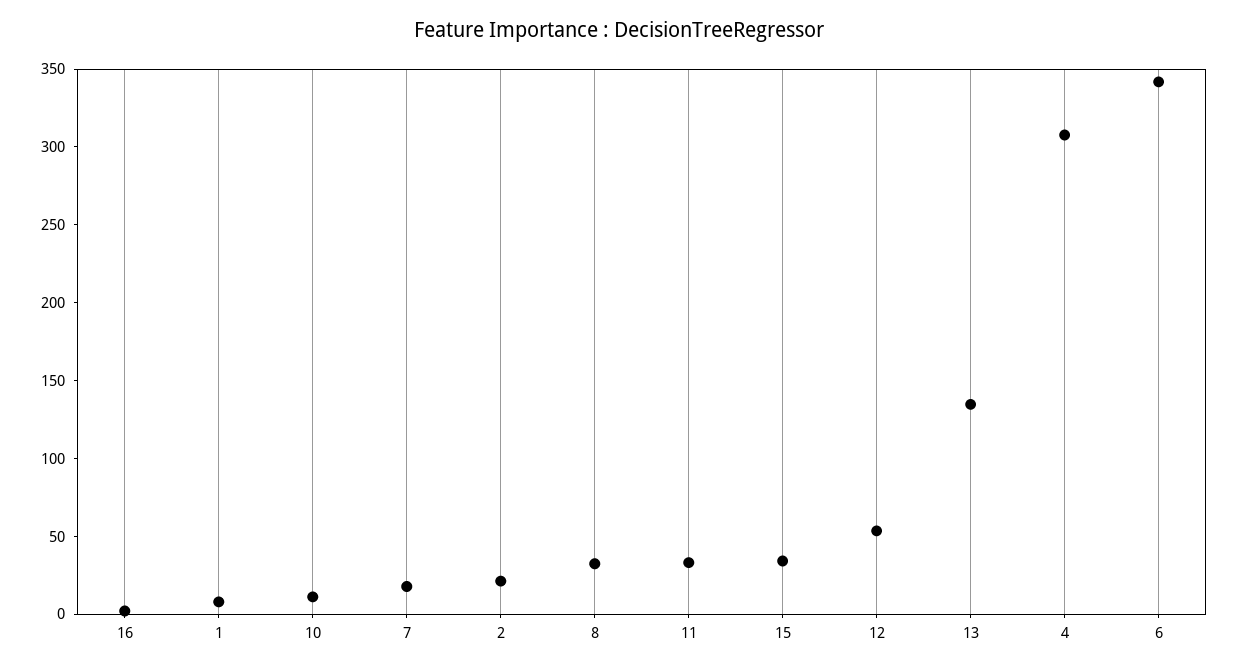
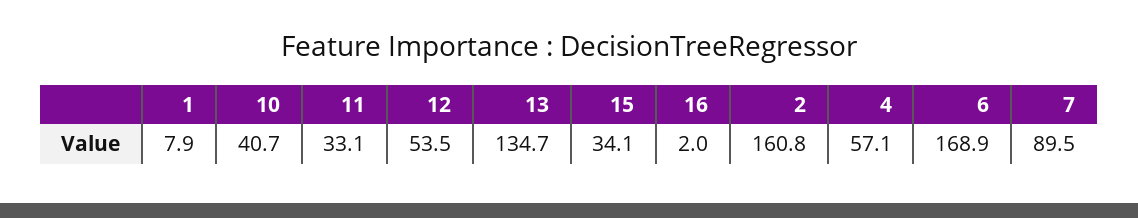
10: 10 -> 40.7
7: 20 -> 89.5
2: 20 -> 160.8
8: 30 -> none
4: 310 -> 57.1
6: 340 -> 168.9

